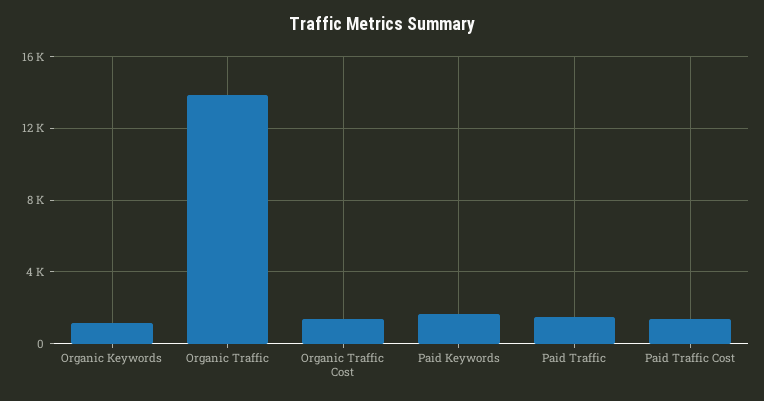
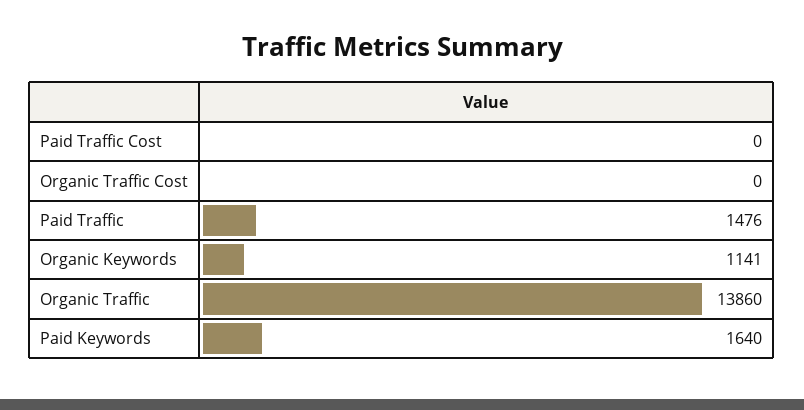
Organic Traffic Cost: 1500 -> 0
Paid Traffic Cost: 1500 -> 0

